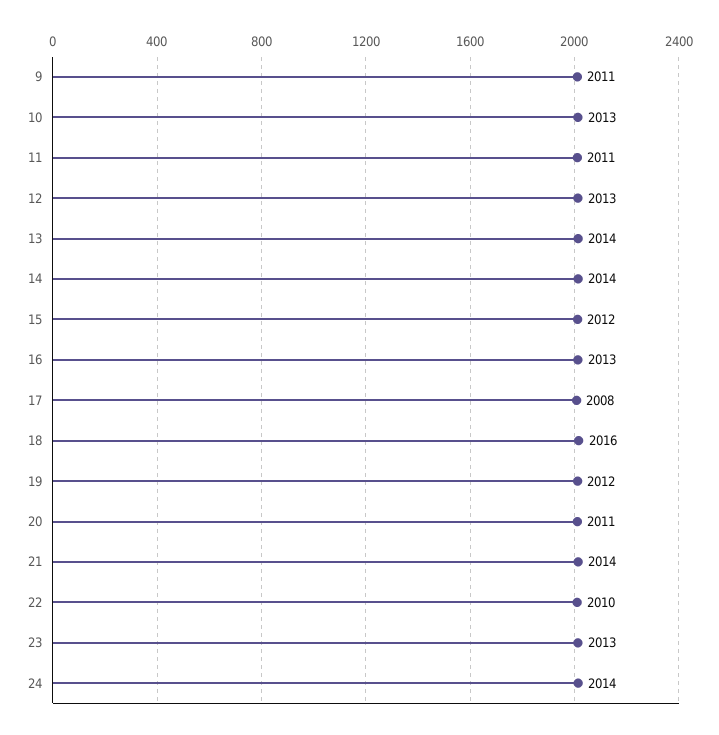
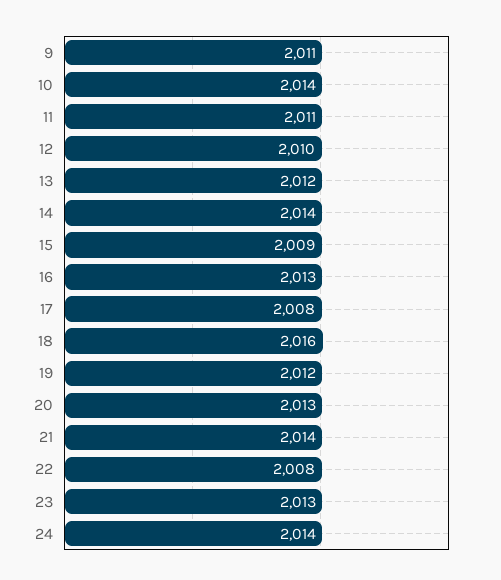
10: 2013 -> 2014
12: 2013 -> 2010
13: 2014 -> 2012
15: 2012 -> 2009
20: 2011 -> 2013
22: 2010 -> 2008

